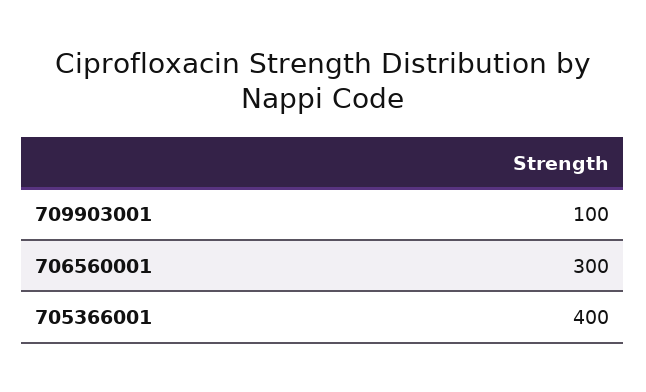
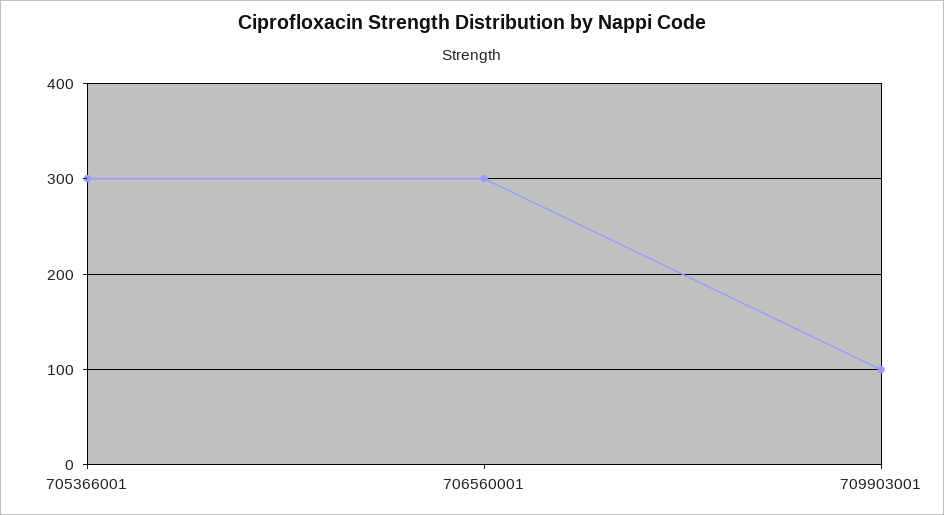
705366001: 400 -> 300

